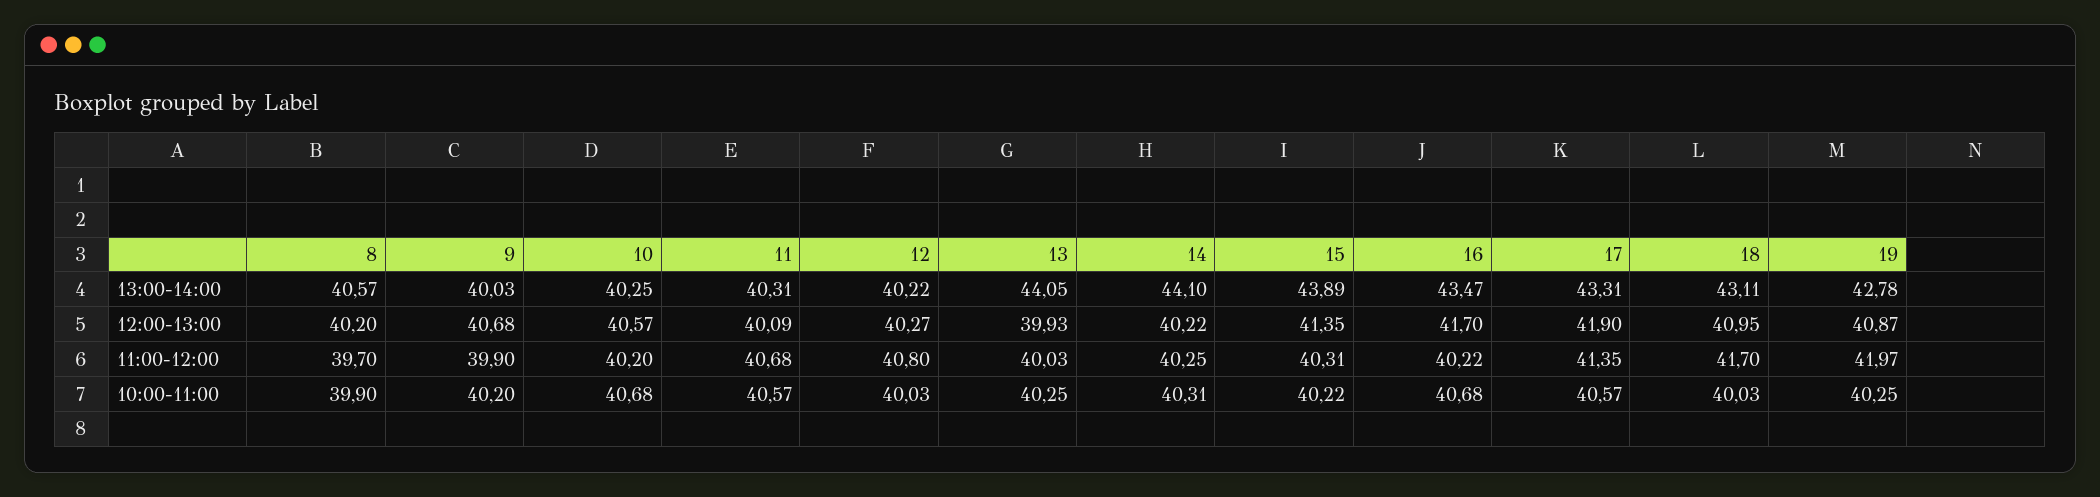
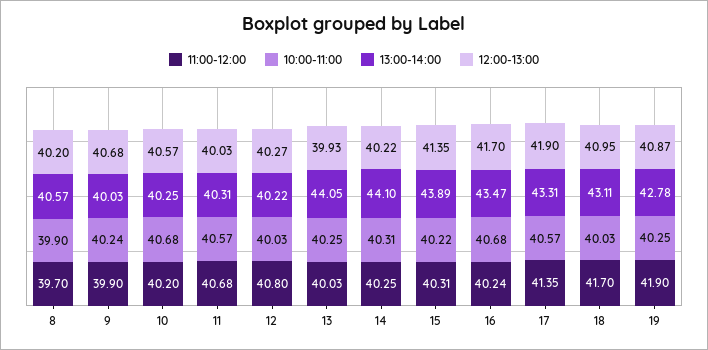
12:00-13:00, 11: 40.09 -> 40.03
11:00-12:00, 16: 40.22 -> 40.24
11:00-12:00, 19: 41.97 -> 41.9
10:00-11:00, 9: 40.2 -> 40.24

